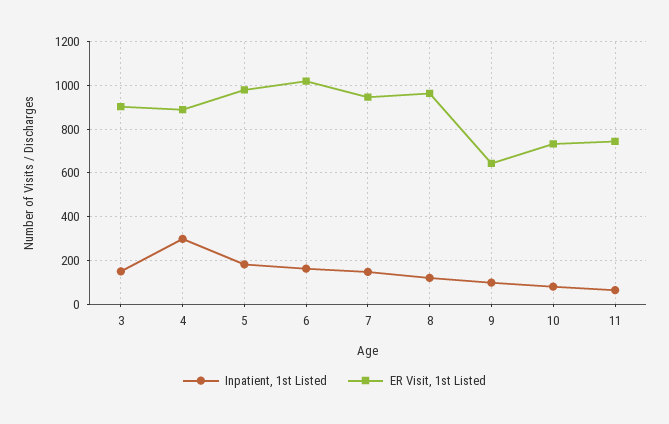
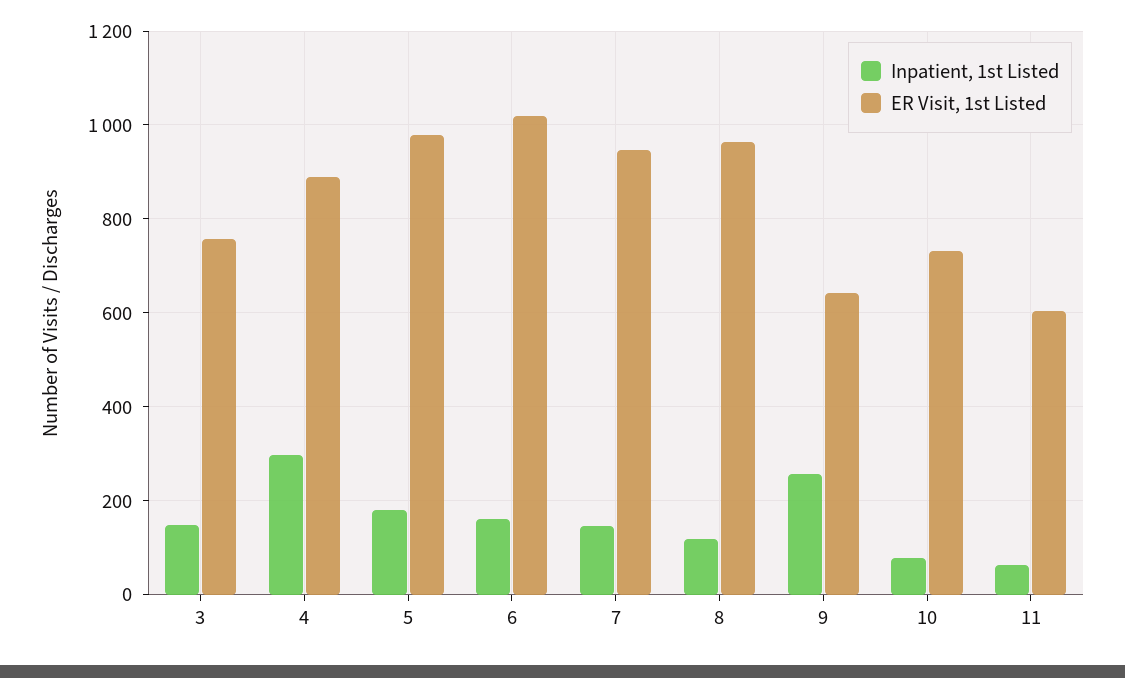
ER Visit, 1st Listed, 3: 900 -> 760
Inpatient, 1st Listed, 9: 100 -> 260
ER Visit, 1st Listed, 11: 750 -> 600

